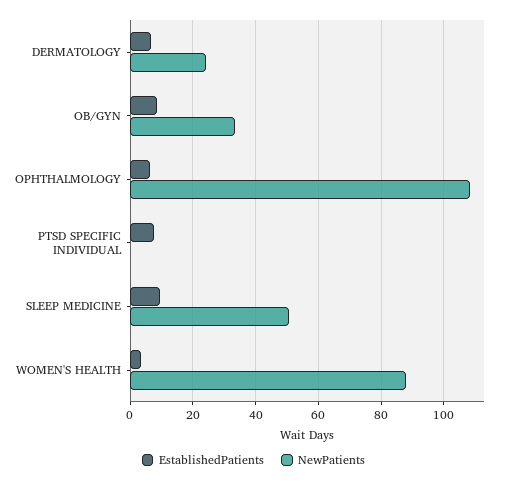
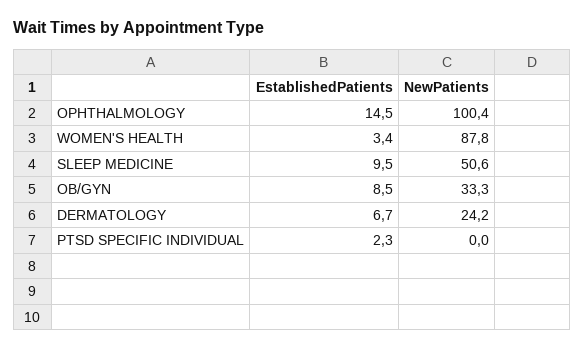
EstablishedPatients, OPHTHALMOLOGY: 6 -> 14.5
NewPatients, OPHTHALMOLOGY: 108 -> 100.4
EstablishedPatients, PTSD SPECIFIC INDIVIDUAL: 8 -> 2.3

